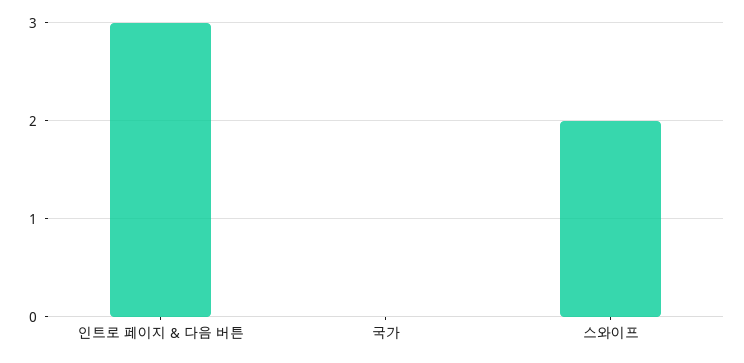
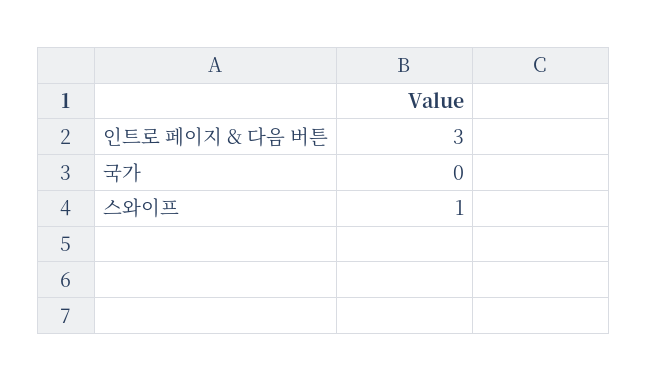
스와이프: 2 -> 1

